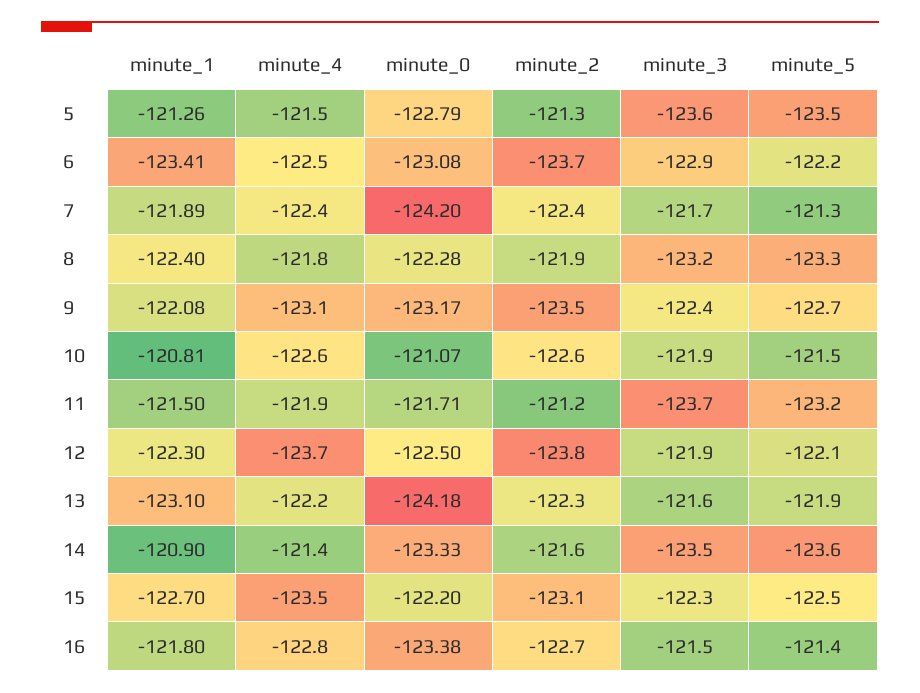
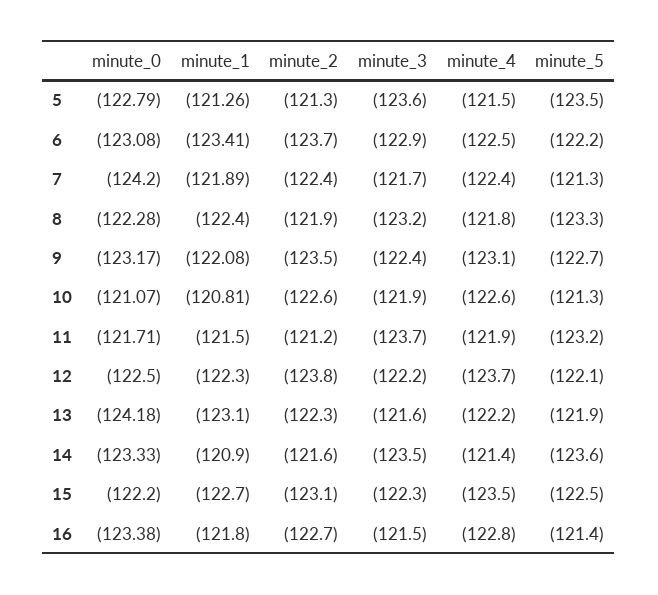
minute_5, 10: -121.5 -> -121.3
minute_3, 12: -121.9 -> -122.2

